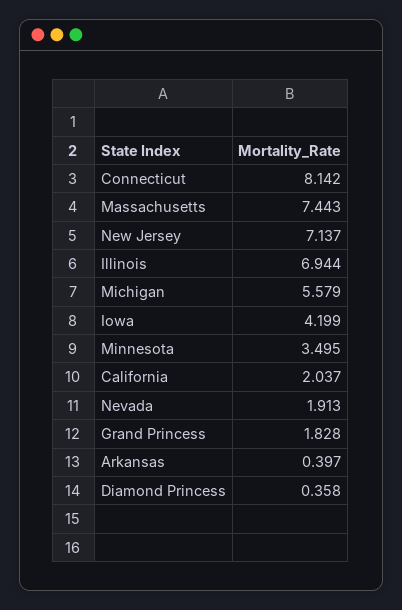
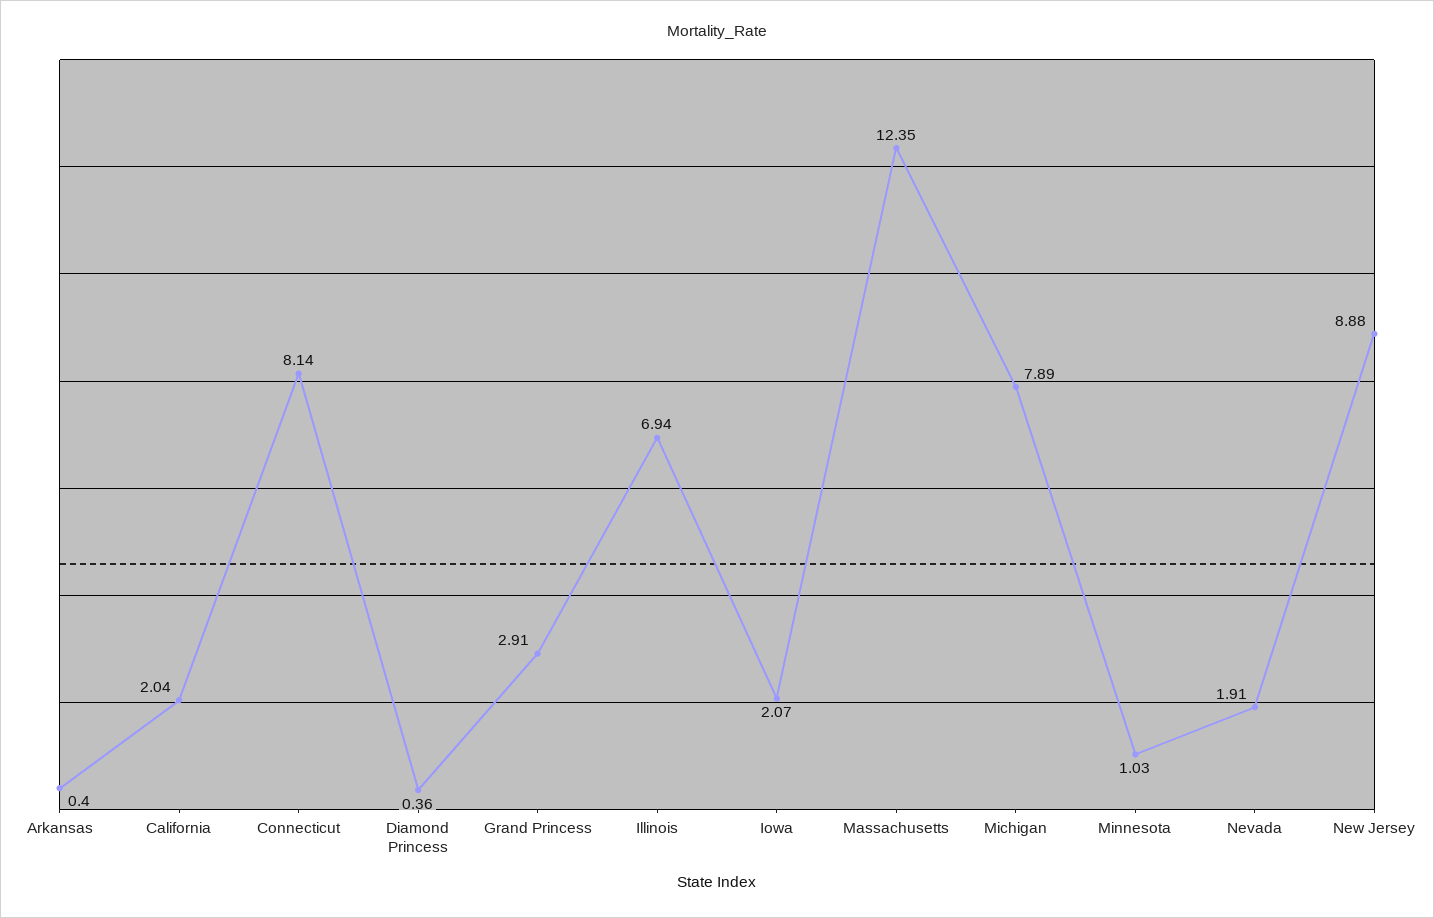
Massachusetts: 7.443 -> 12.35
New Jersey: 7.137 -> 8.88
Michigan: 5.579 -> 7.89
Iowa: 4.199 -> 2.07
Minnesota: 3.495 -> 1.03
Grand Princess: 1.828 -> 2.91

